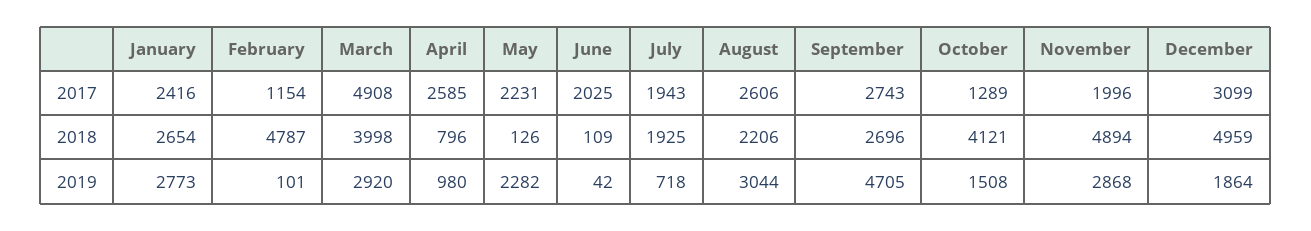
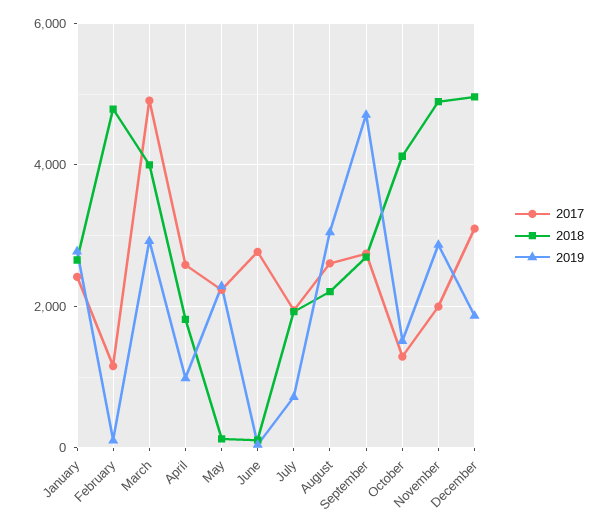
2017, June: 2025 -> 2800
2018, April: 796 -> 1800

